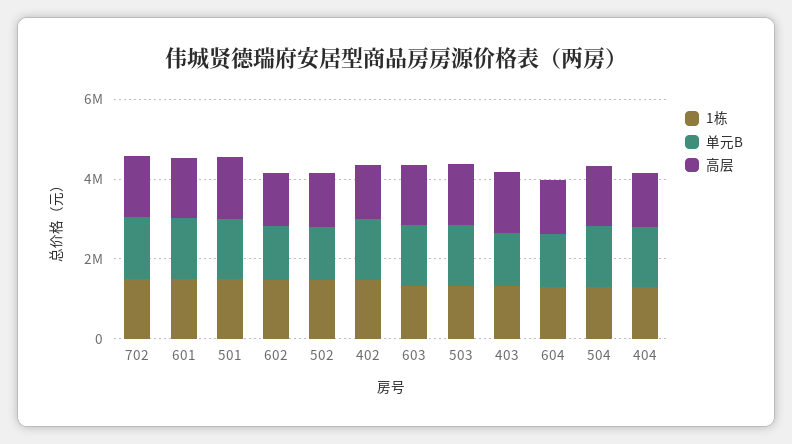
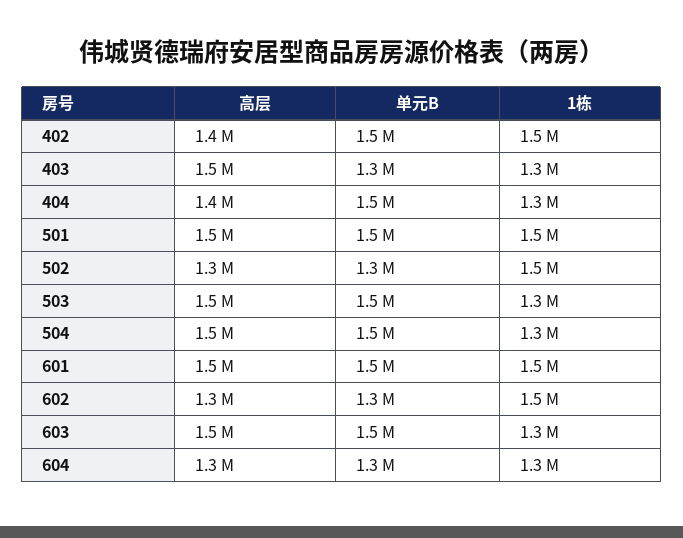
1栋, 702: 1500000 -> none
单元B, 702: 1500000 -> none
高层, 702: 1500000 -> none

